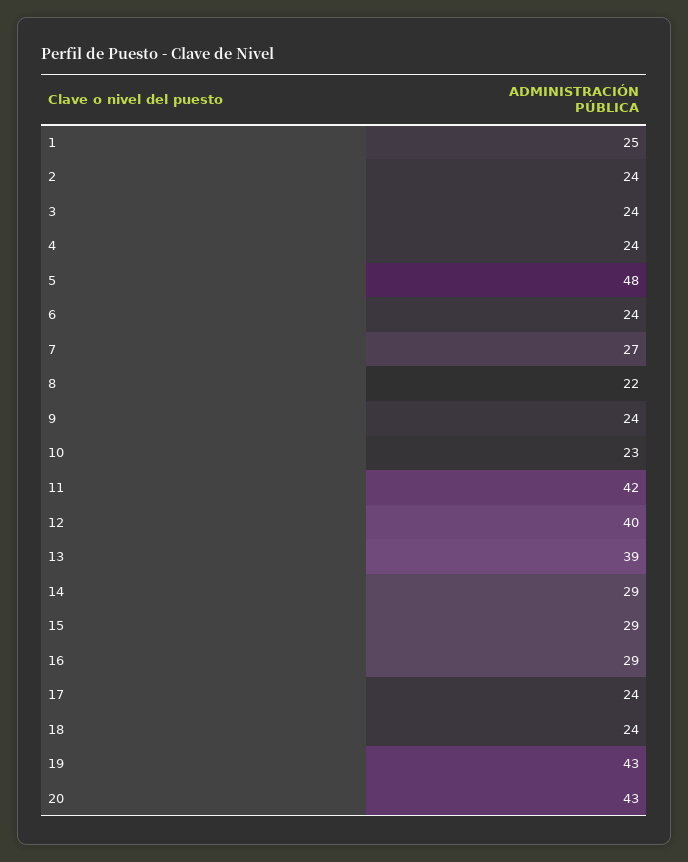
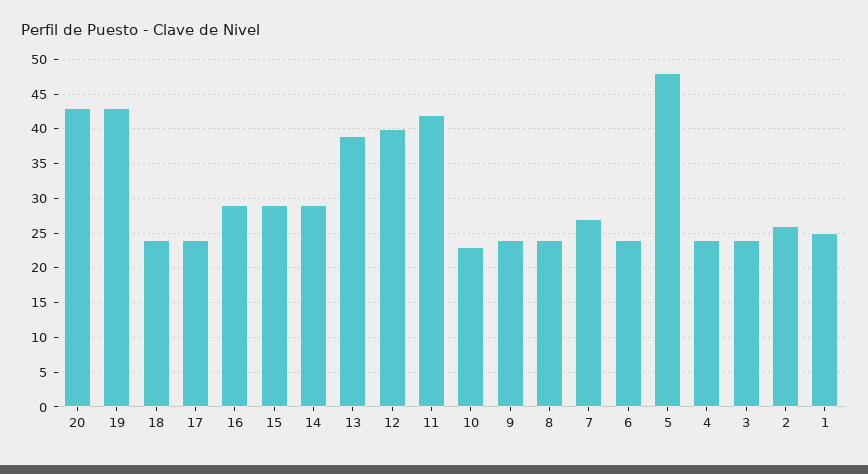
2: 24 -> 26
8: 22 -> 24

